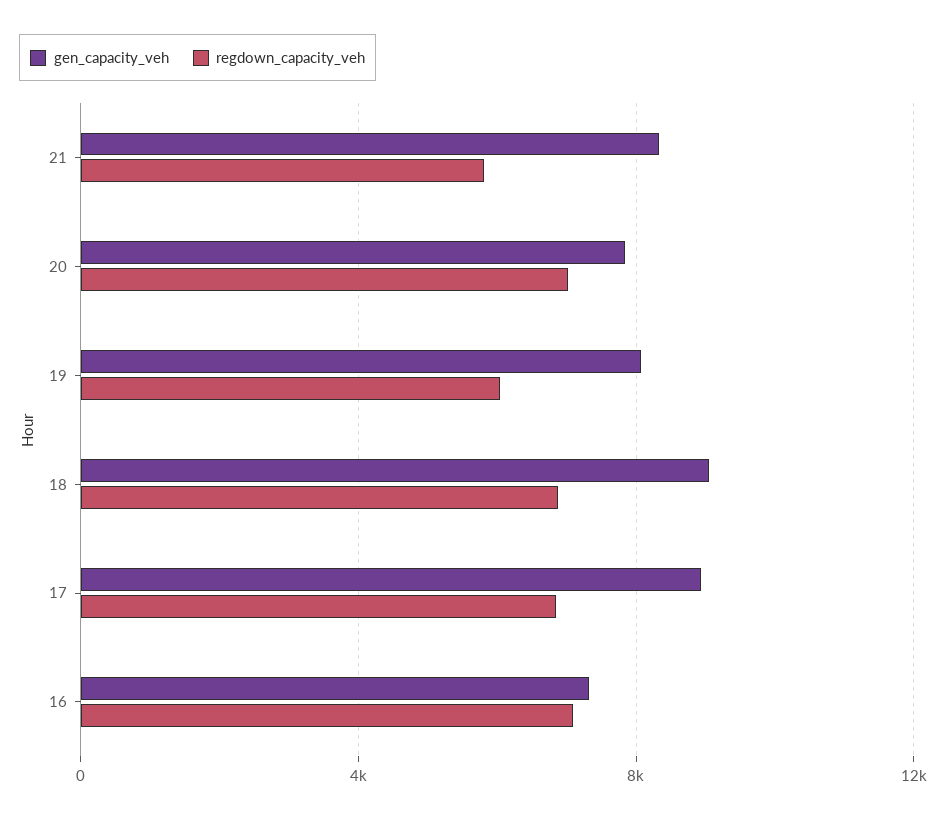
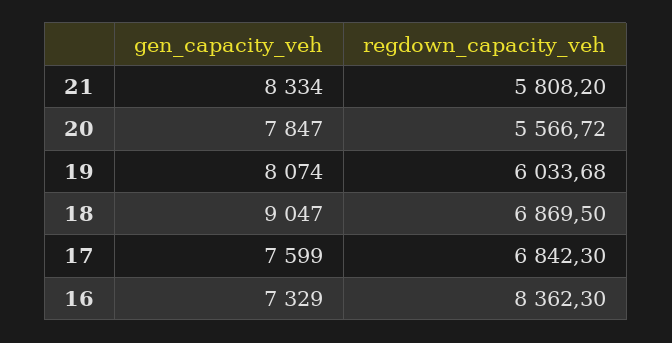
regdown_capacity_veh, 20: 7000 -> 5566.72
gen_capacity_veh, 17: 9000 -> 7599
regdown_capacity_veh, 16: 7000 -> 8362.3

